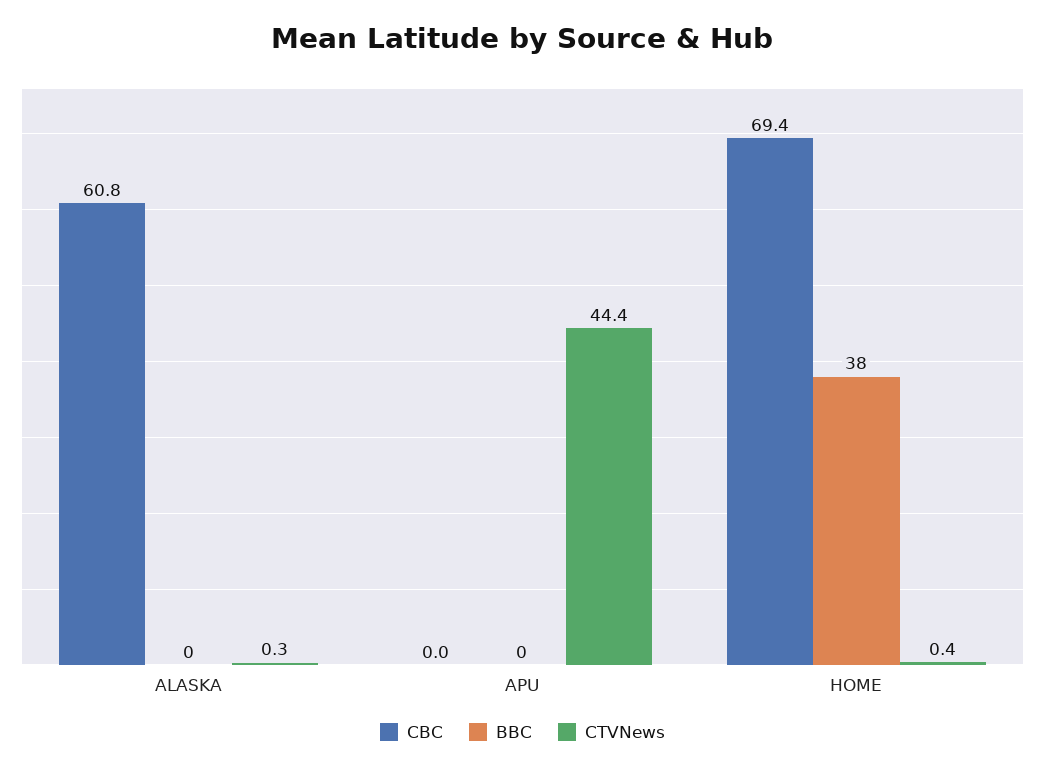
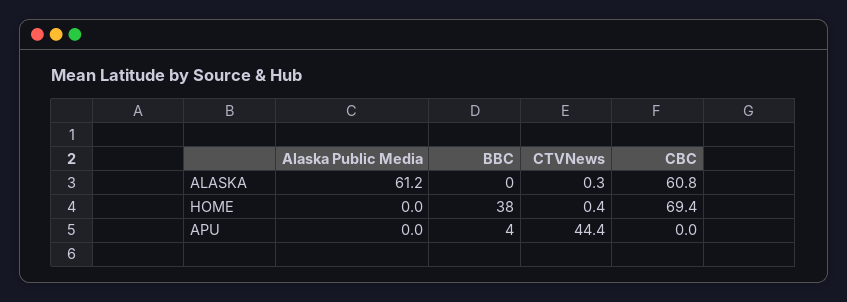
BBC, APU: 0 -> 4
Alaska Public Media, ALASKA: none -> 61.2
Alaska Public Media, HOME: none -> 0
Alaska Public Media, APU: none -> 0

